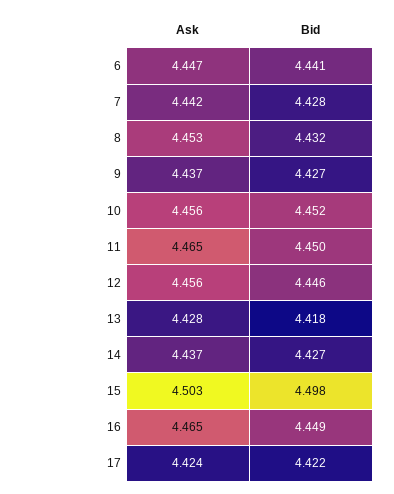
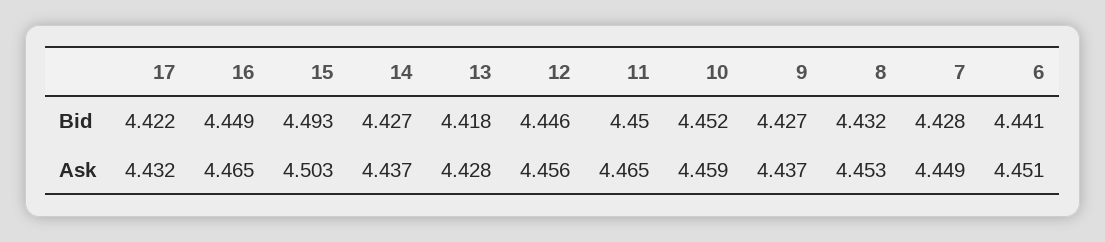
Ask, 6: 4.447 -> 4.451
Ask, 7: 4.442 -> 4.449
Ask, 10: 4.456 -> 4.459
Bid, 15: 4.498 -> 4.493
Ask, 17: 4.424 -> 4.432

